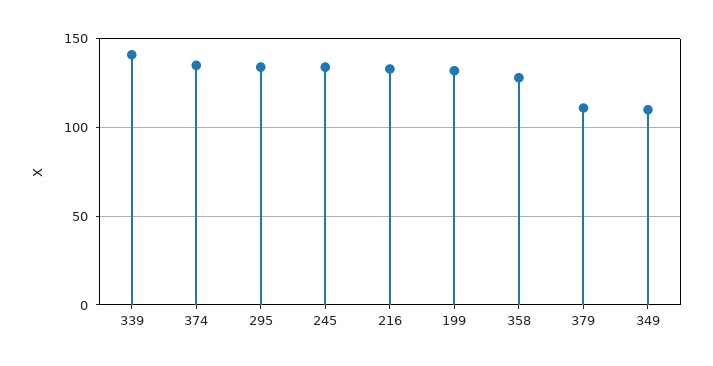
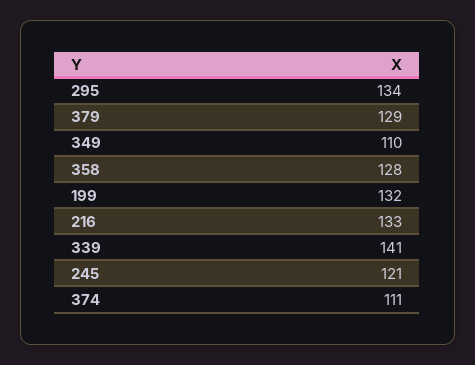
374: 135 -> 111
245: 135 -> 121
379: 110 -> 129

